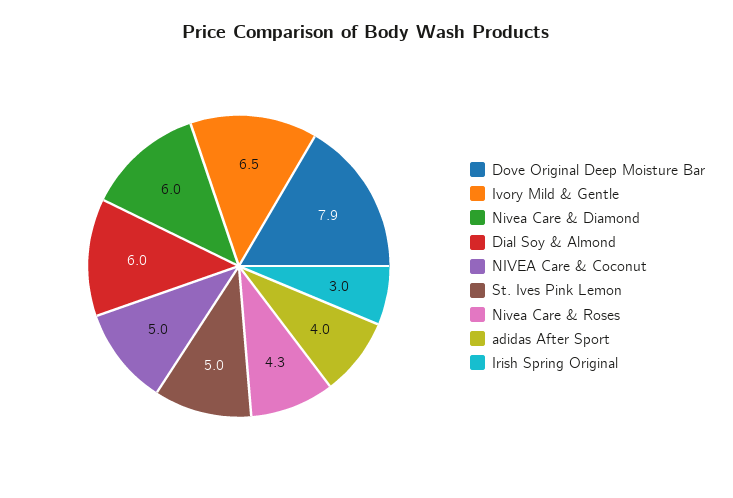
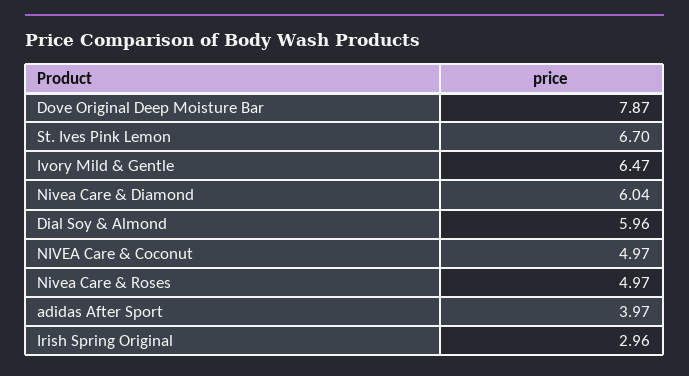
St. Ives Pink Lemon: 5 -> 6.7
Nivea Care & Roses: 4.3 -> 4.97

